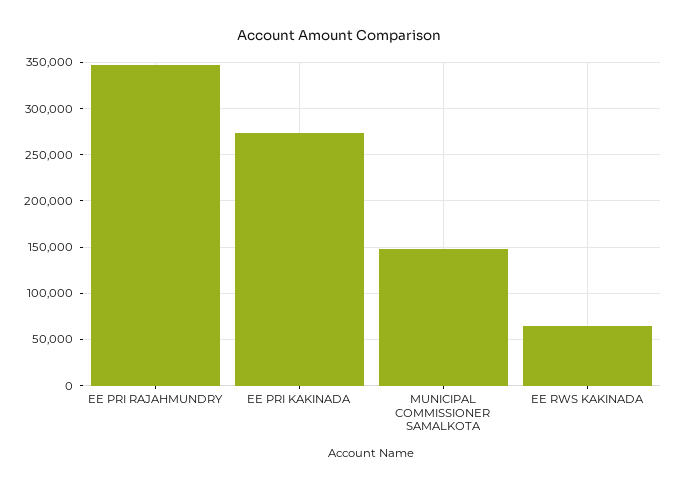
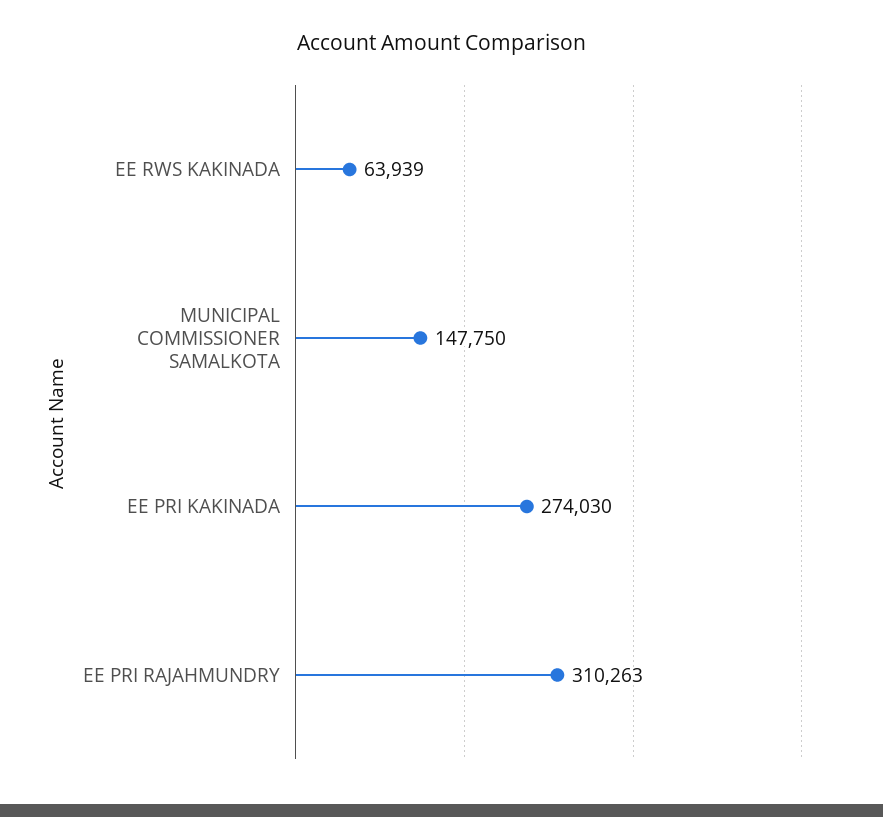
EE PRI RAJAHMUNDRY: 350000 -> 310263

